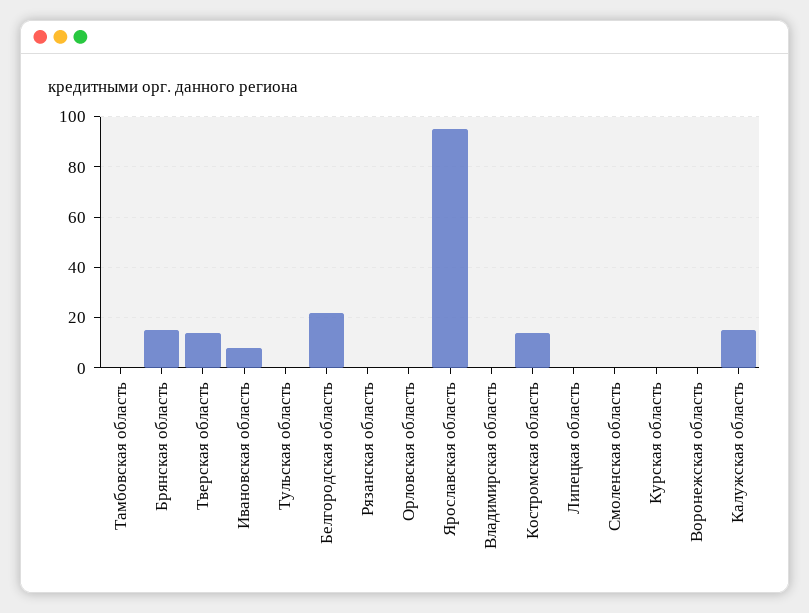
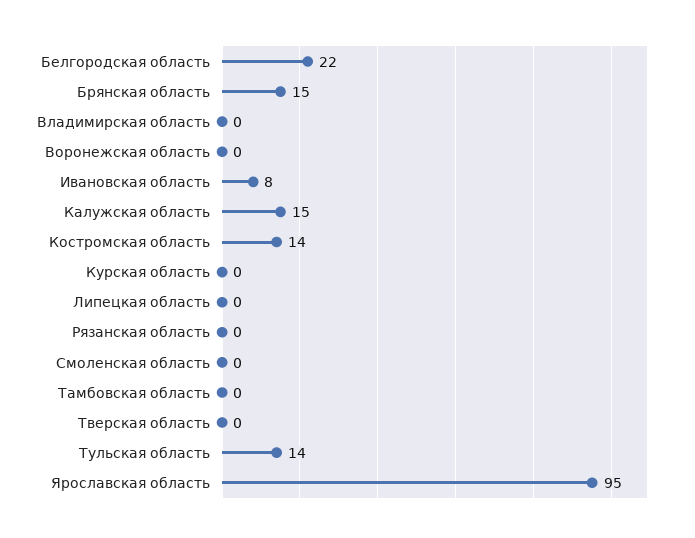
Тверская область: 15 -> 0
Тульская область: 0 -> 14
Орловская область: 0 -> none

